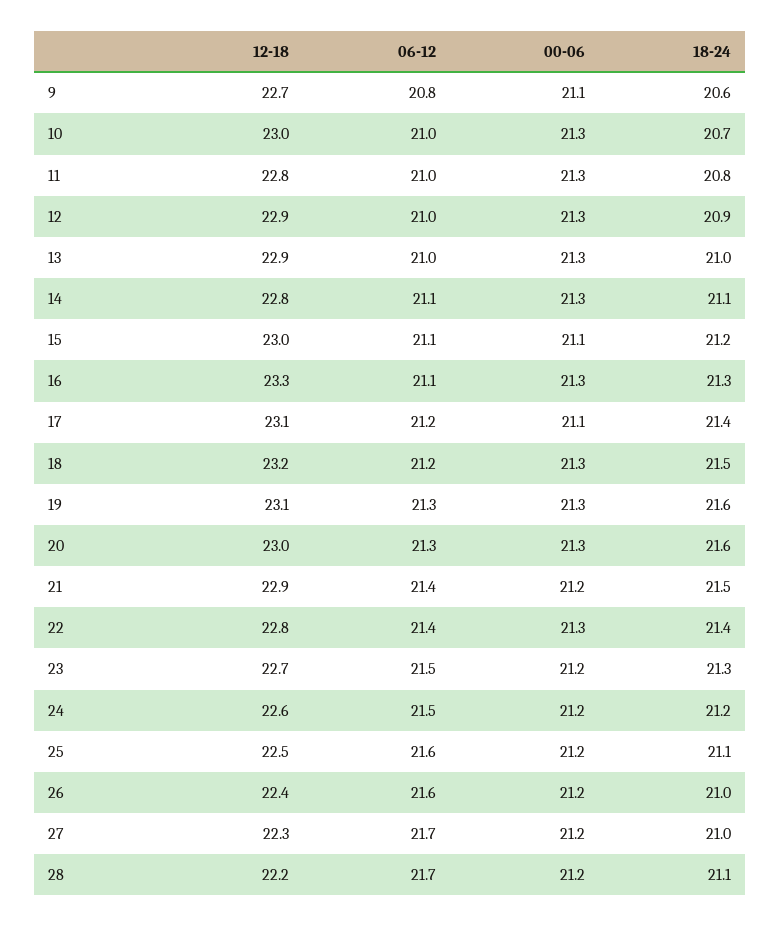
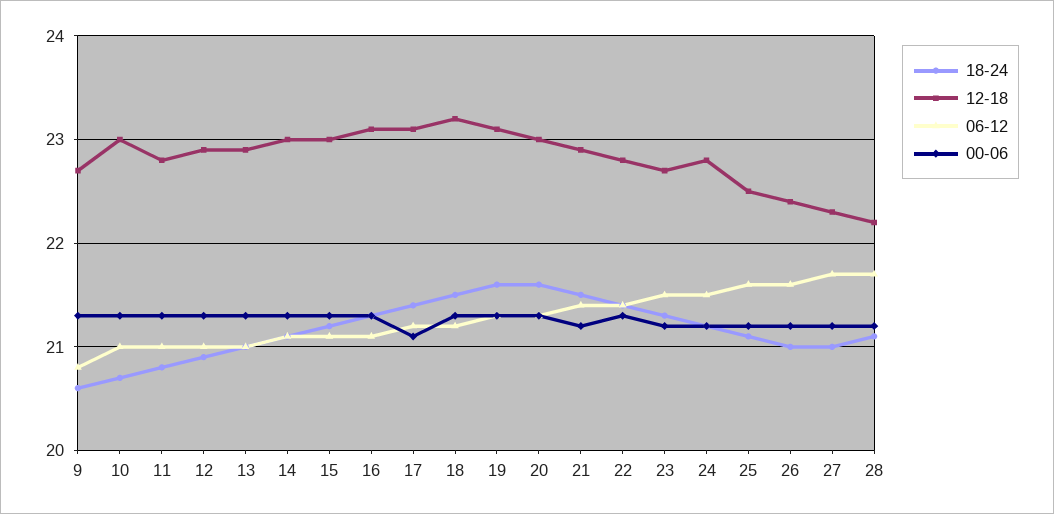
00-06, 9: 21.1 -> 21.3
12-18, 14: 22.8 -> 23
00-06, 15: 21.1 -> 21.3
12-18, 16: 23.3 -> 23.1
12-18, 24: 22.6 -> 22.8

